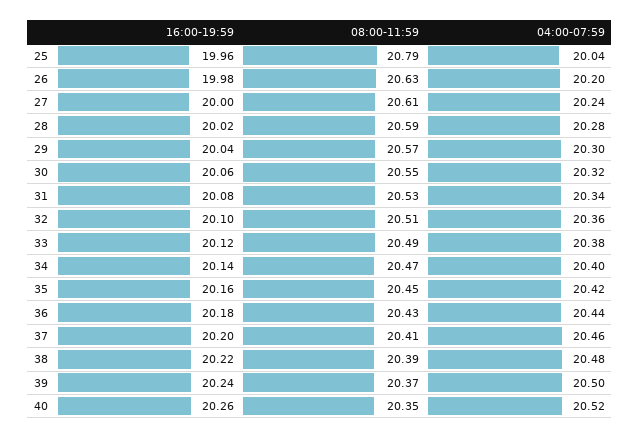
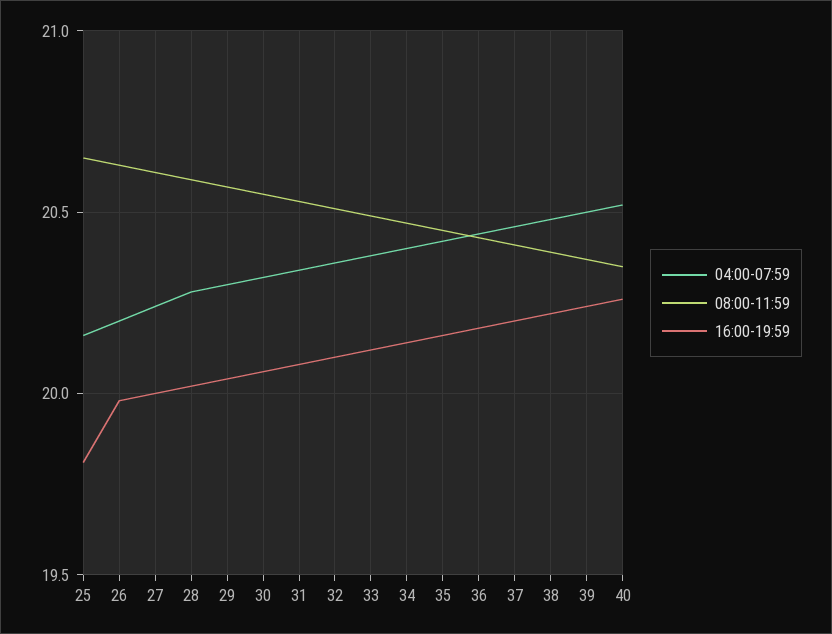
16:00-19:59, 25: 19.96 -> 19.8
08:00-11:59, 25: 20.79 -> 20.65
04:00-07:59, 25: 20.04 -> 20.15

